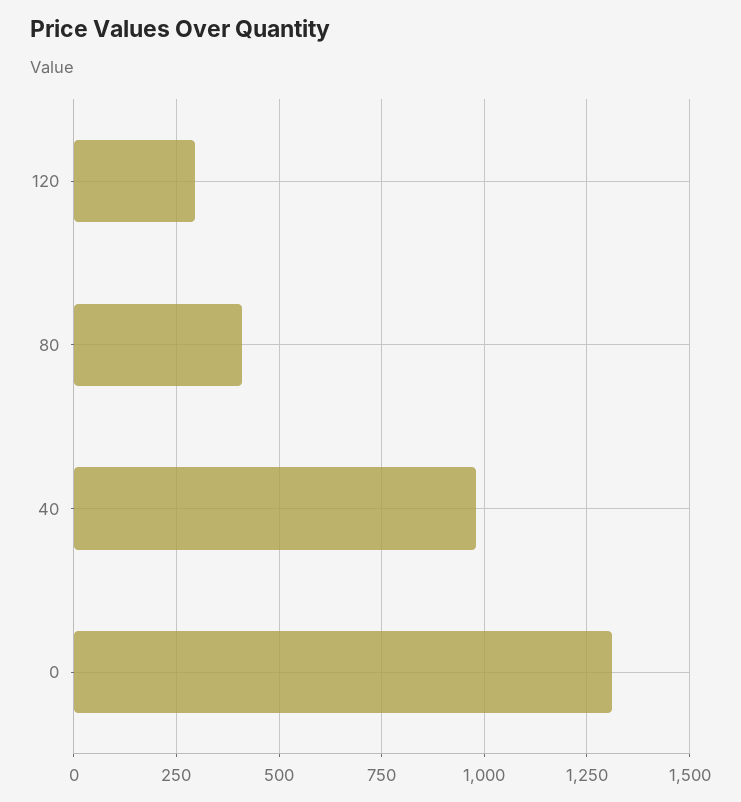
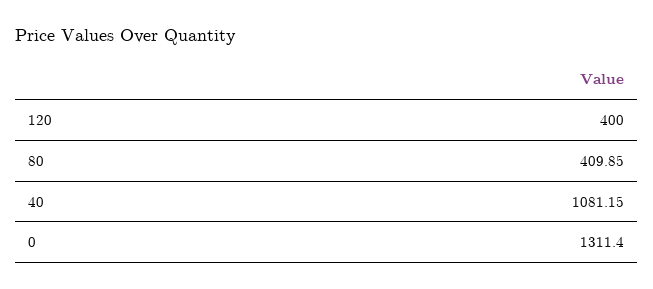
120: 300 -> 400
40: 975 -> 1081.15

